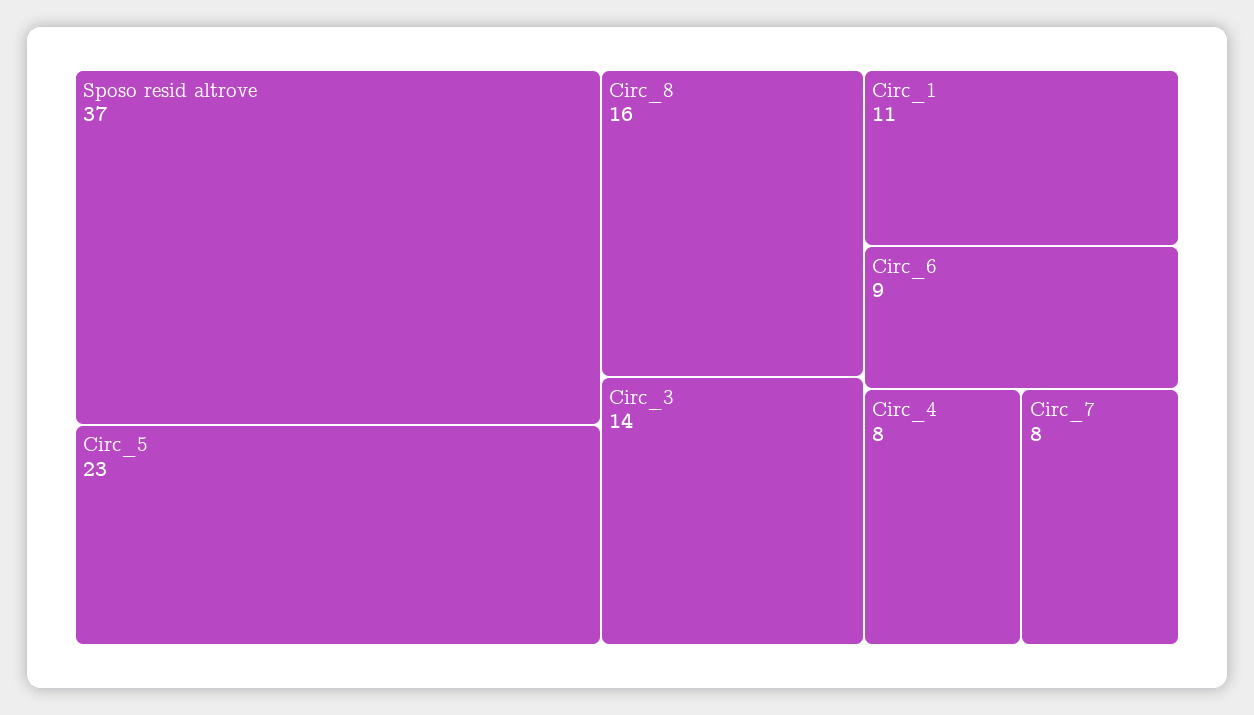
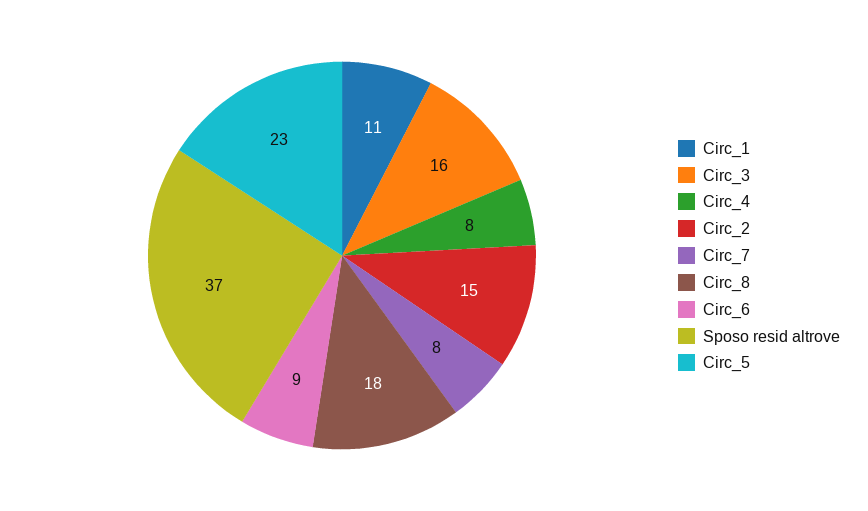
Circ_8: 16 -> 18
Circ_3: 14 -> 16
Circ_2: none -> 15

